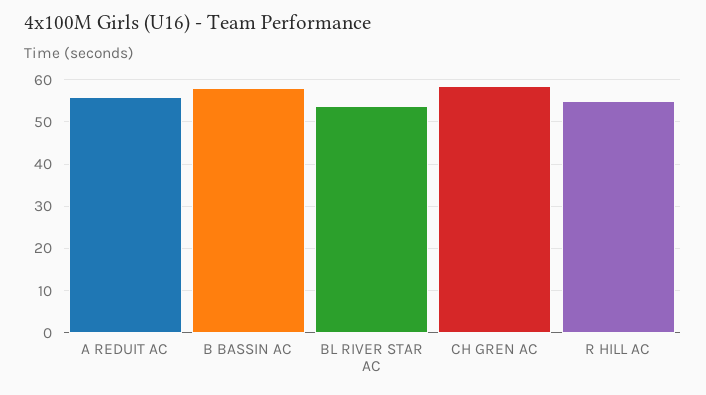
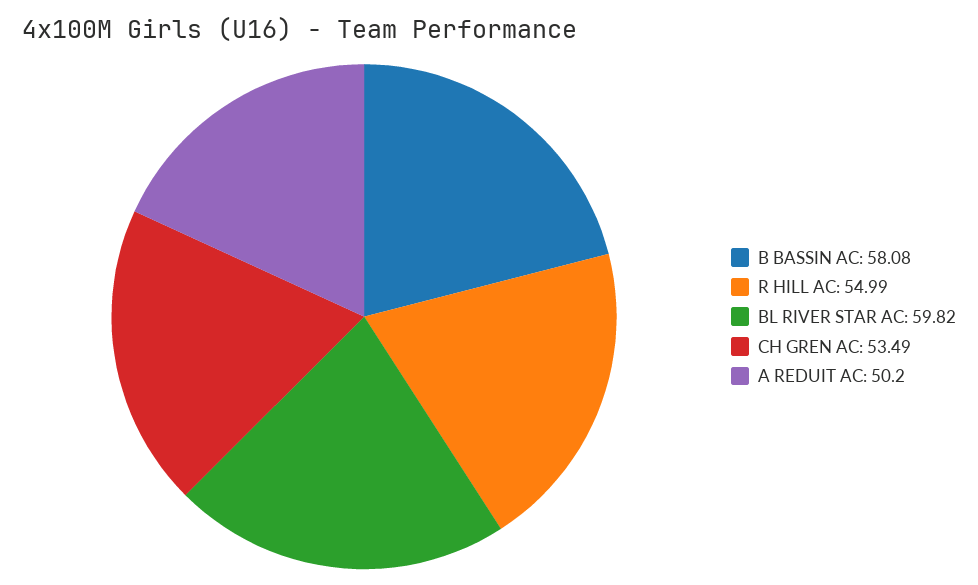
A REDUIT AC: 56 -> 50.2
BL RIVER STAR AC: 54 -> 59.82
CH GREN AC: 58 -> 53.49

